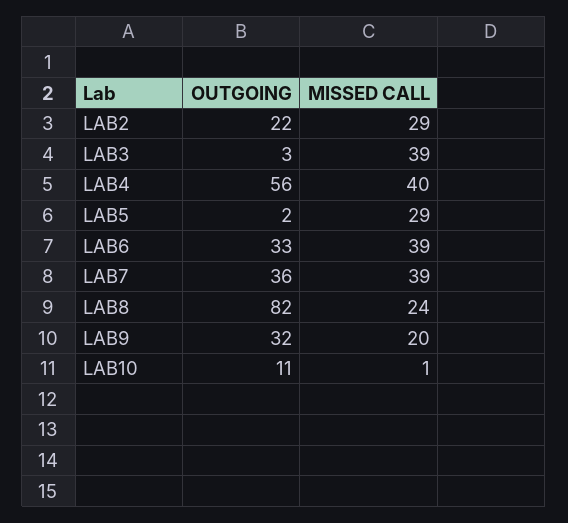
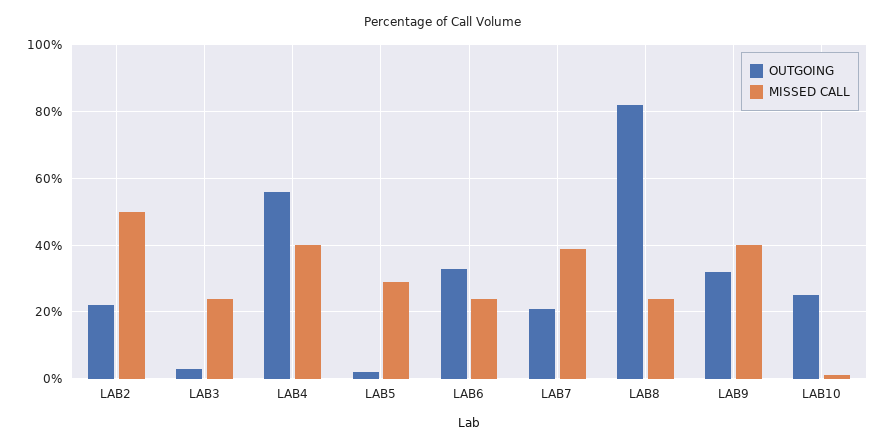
MISSED CALL, LAB2: 29 -> 50
MISSED CALL, LAB3: 39 -> 25
MISSED CALL, LAB6: 39 -> 25
OUTGOING, LAB7: 36 -> 20
MISSED CALL, LAB9: 20 -> 40
OUTGOING, LAB10: 11 -> 25

